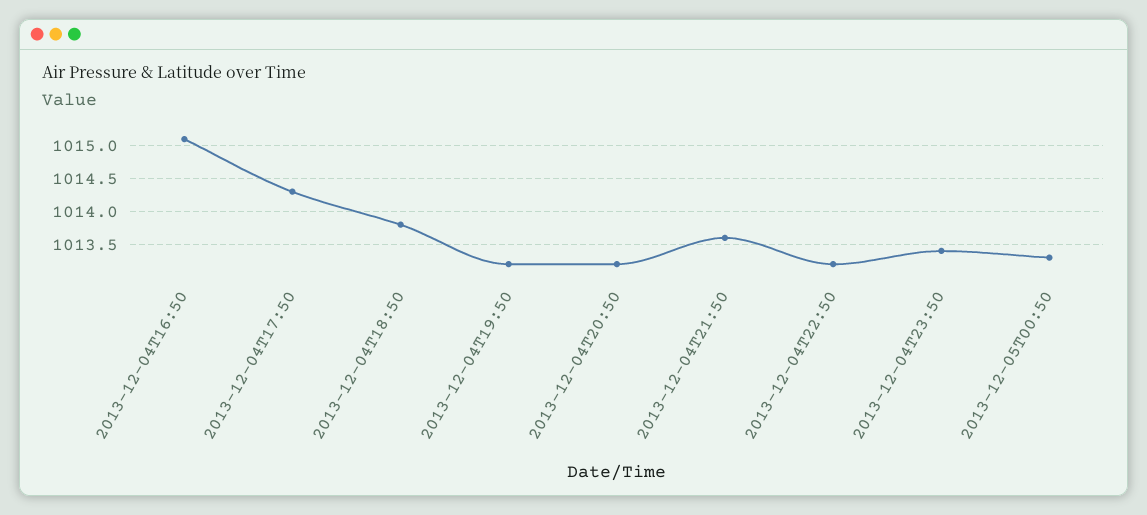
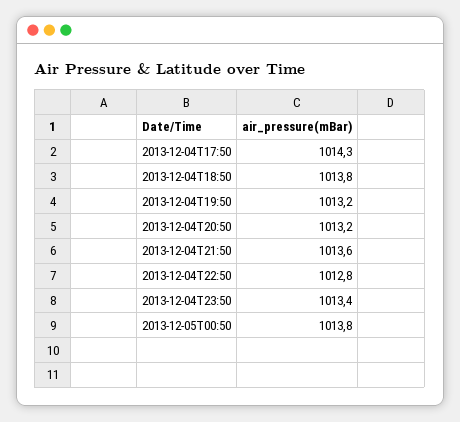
2013-12-04T16:50: 1015.1 -> none
2013-12-04T22:50: 1013.2 -> 1012.8
2013-12-05T00:50: 1013.3 -> 1013.8

